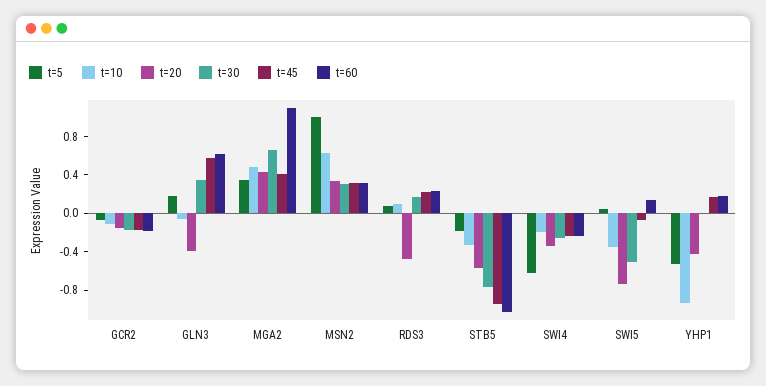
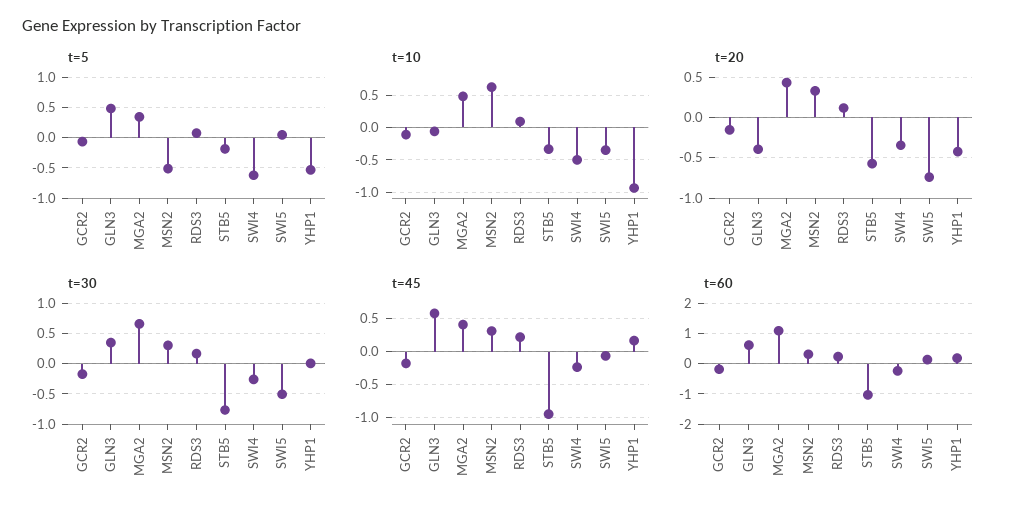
t=5, GLN3: 0.2 -> 0.5
t=5, MSN2: 1 -> -0.5
t=20, RDS3: -0.5 -> 0.1
t=10, SWI4: -0.2 -> -0.5

